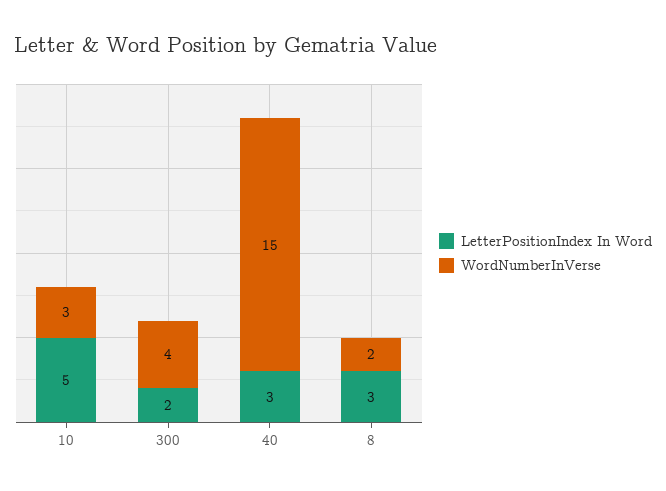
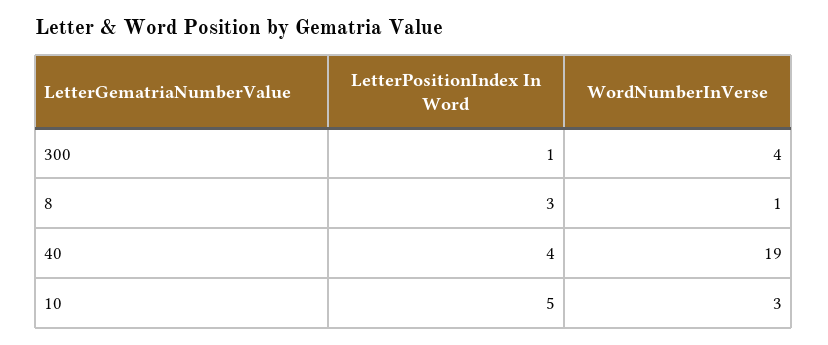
LetterPositionIndex In Word, 300: 2 -> 1
LetterPositionIndex In Word, 40: 3 -> 4
WordNumberInVerse, 40: 15 -> 19
WordNumberInVerse, 8: 2 -> 1

